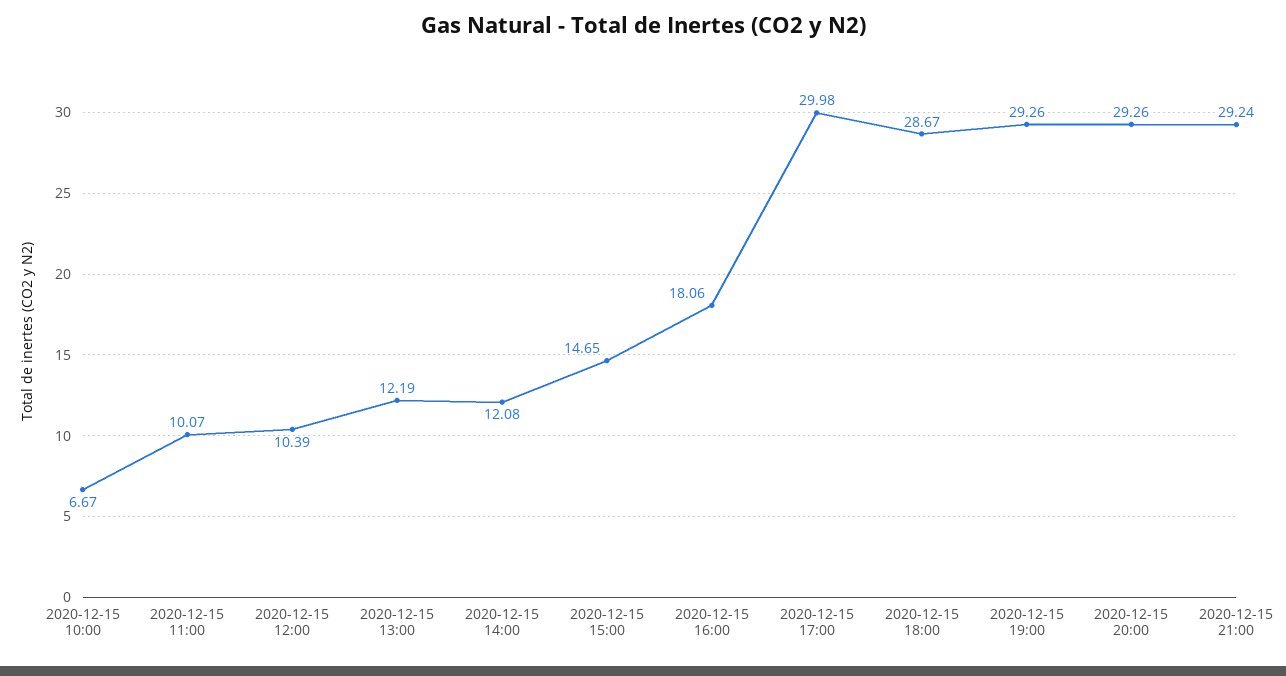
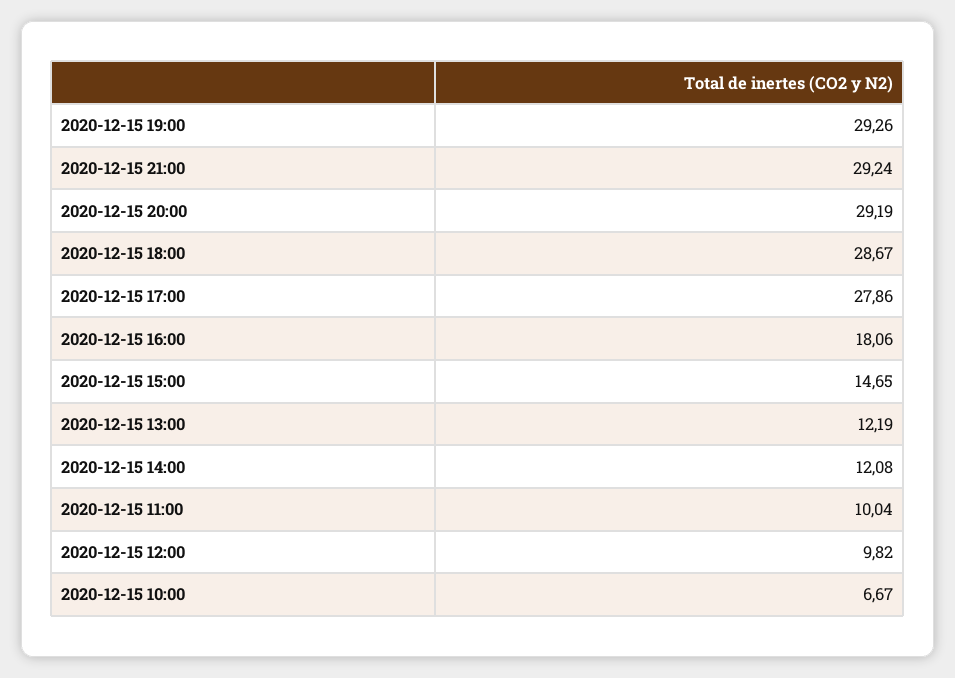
2020-12-15 11:00: 10.07 -> 10.04
2020-12-15 12:00: 10.39 -> 9.82
2020-12-15 17:00: 29.98 -> 27.86
2020-12-15 20:00: 29.26 -> 29.19

